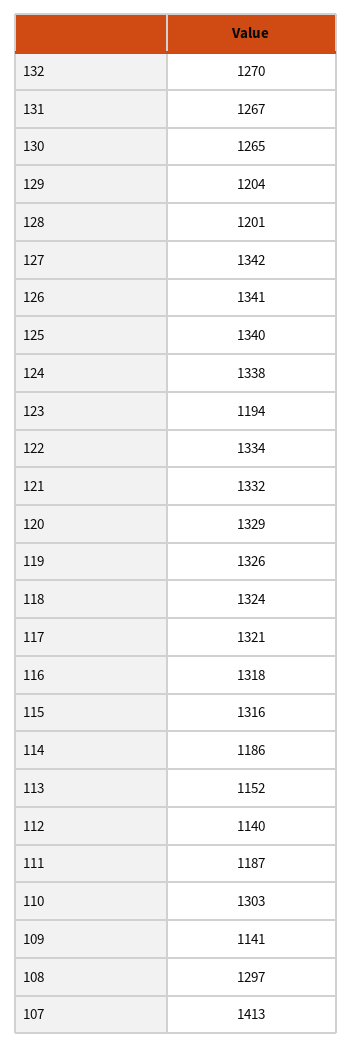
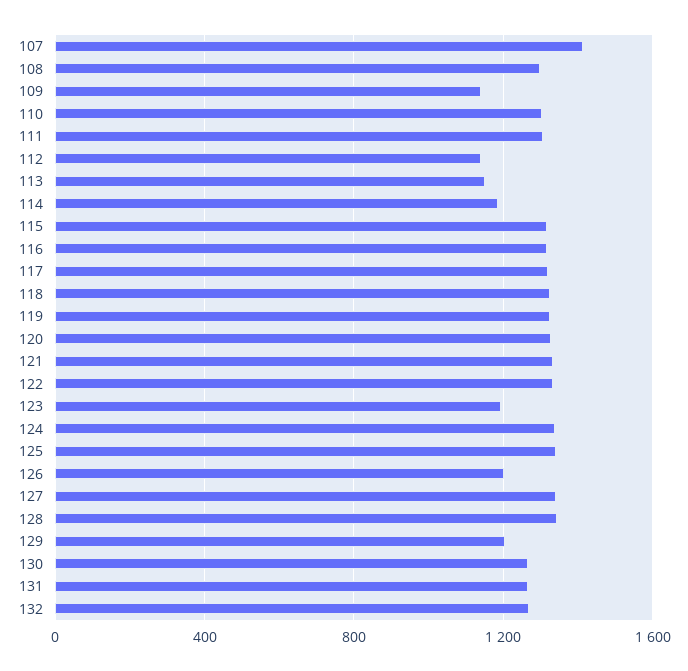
128: 1201 -> 1350
126: 1341 -> 1200
111: 1187 -> 1300

